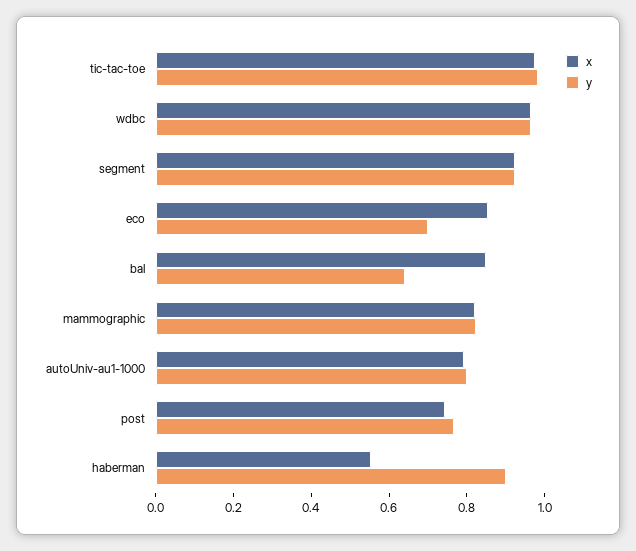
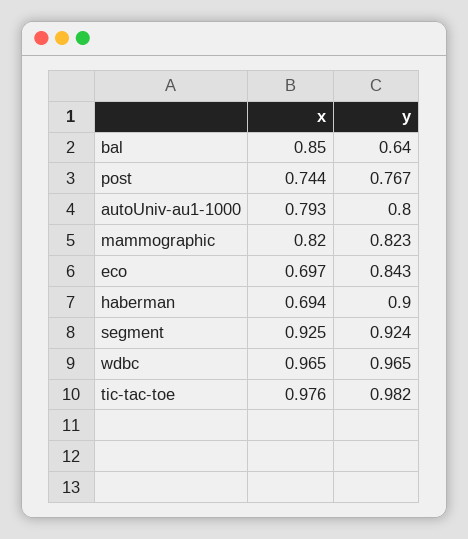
x, eco: 0.85 -> 0.697
y, eco: 0.7 -> 0.843
x, haberman: 0.55 -> 0.694

